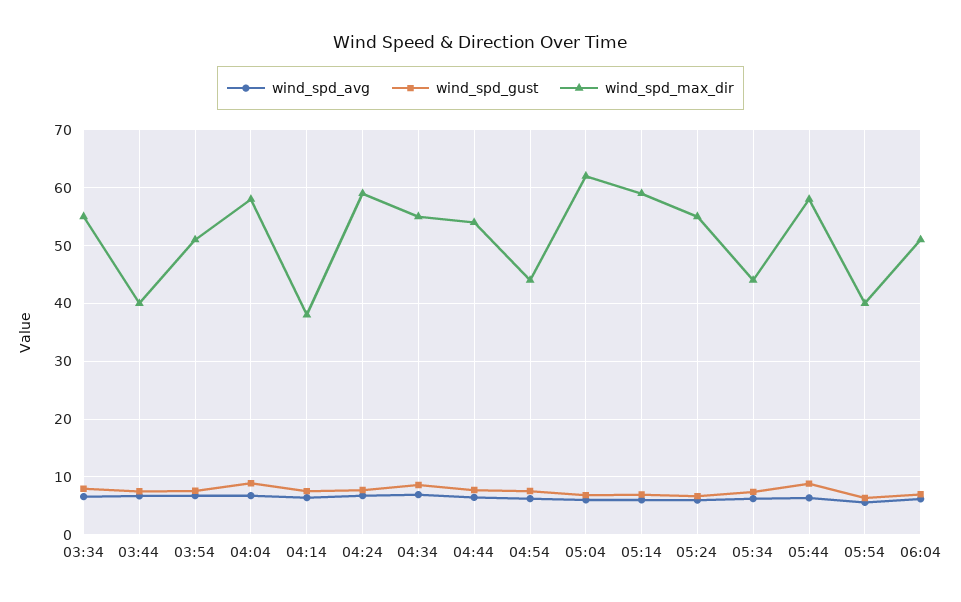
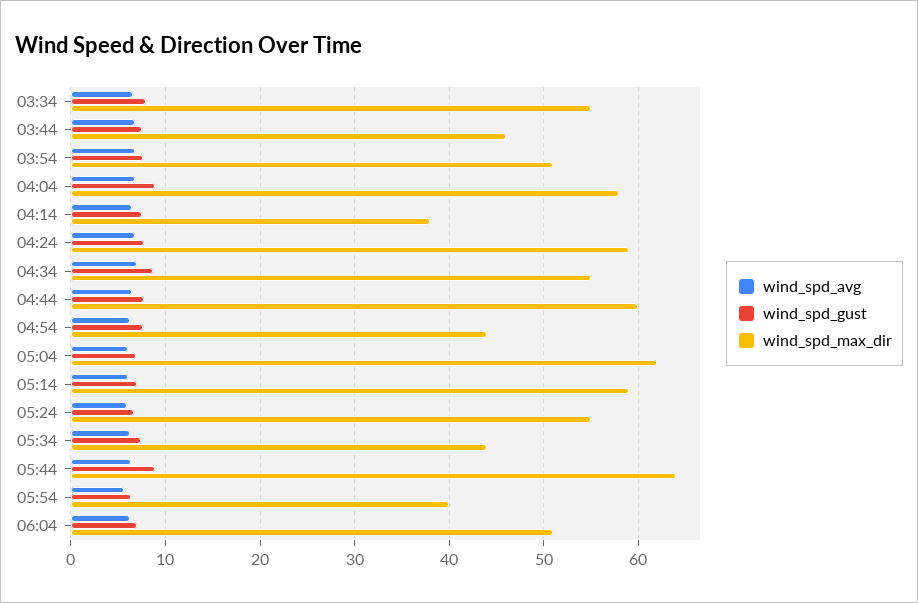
wind_spd_max_dir, 03:44: 40 -> 46
wind_spd_max_dir, 04:44: 54 -> 60
wind_spd_max_dir, 05:44: 58 -> 64

